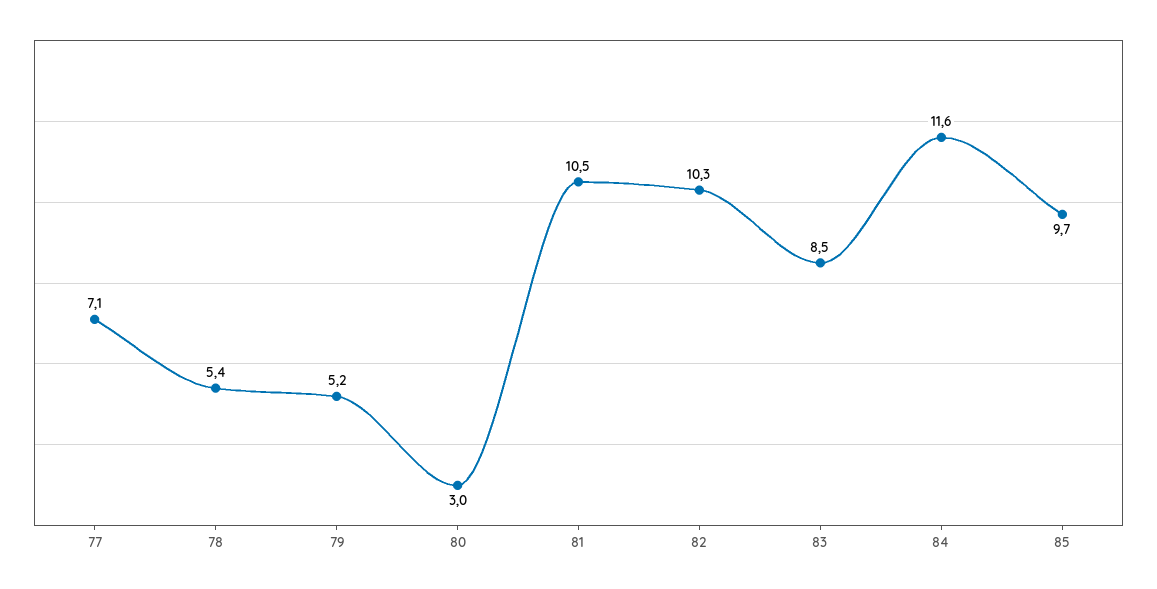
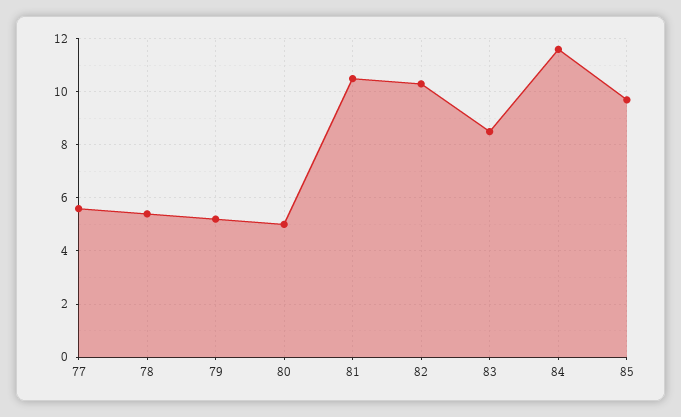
77: 7.1 -> 5.5
80: 3 -> 5

